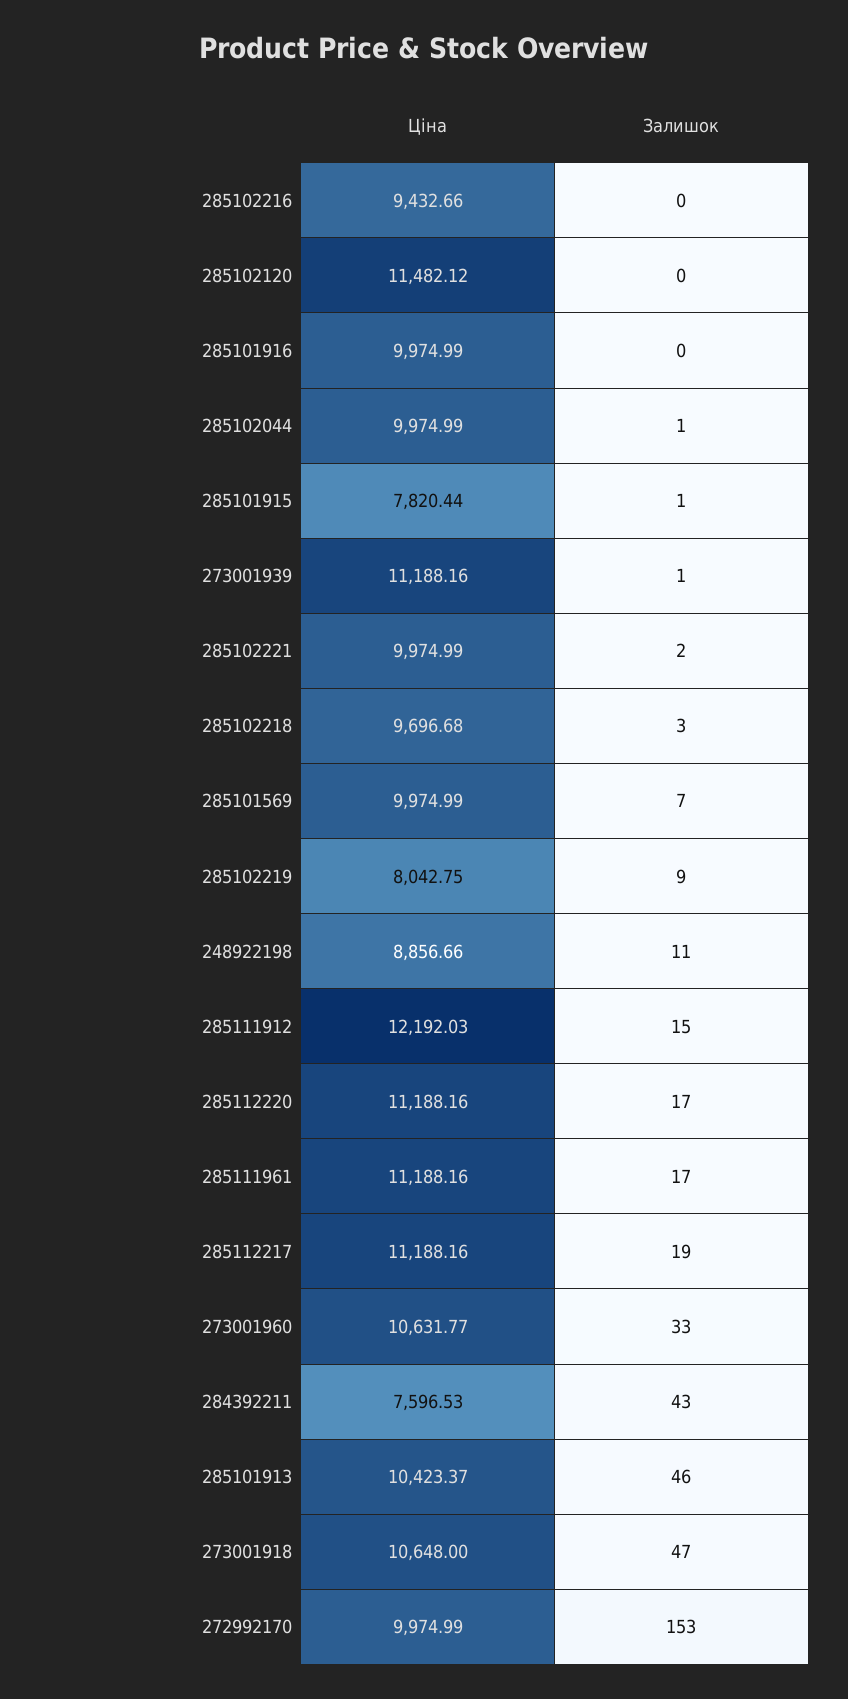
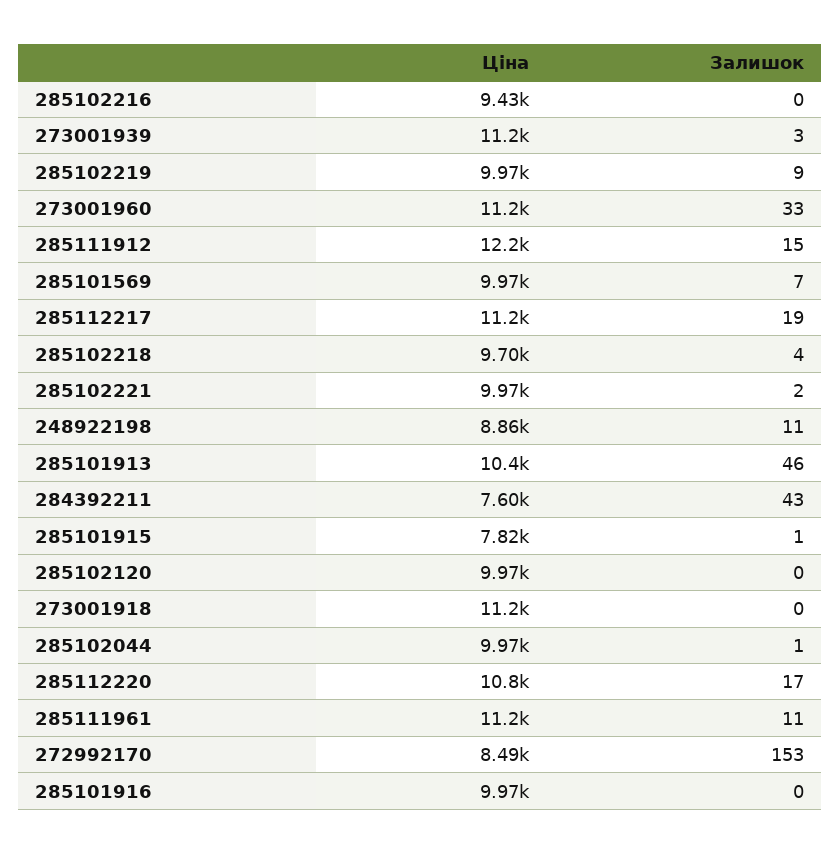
Ціна, 285102120: 11482.12 -> 9970
Залишок, 273001939: 1 -> 3
Залишок, 285102218: 3 -> 4
Ціна, 285102219: 8042.75 -> 9970
Ціна, 285112220: 11188.16 -> 10800
Залишок, 285111961: 17 -> 11
Ціна, 273001960: 10631.77 -> 11200
Ціна, 273001918: 10648 -> 11200
Залишок, 273001918: 47 -> 0
Ціна, 272992170: 9974.99 -> 8490

